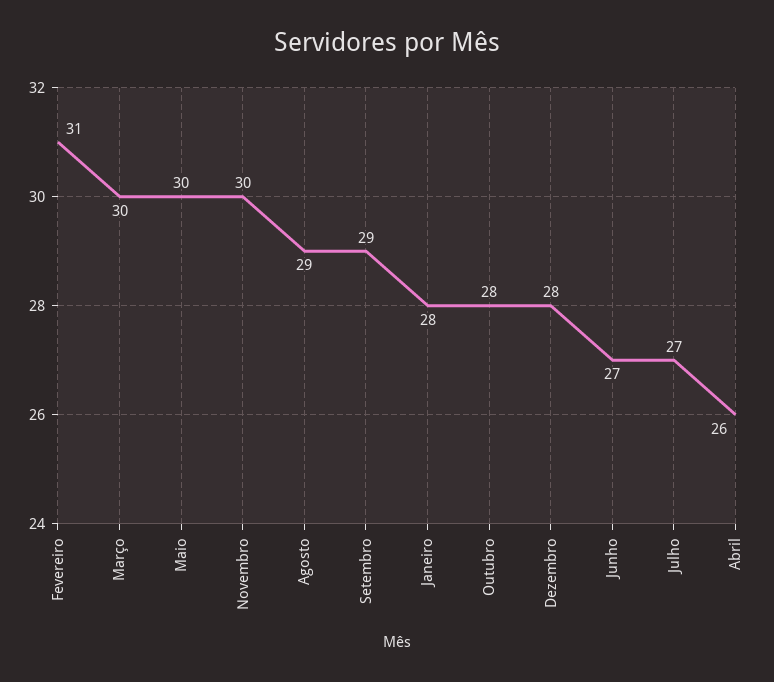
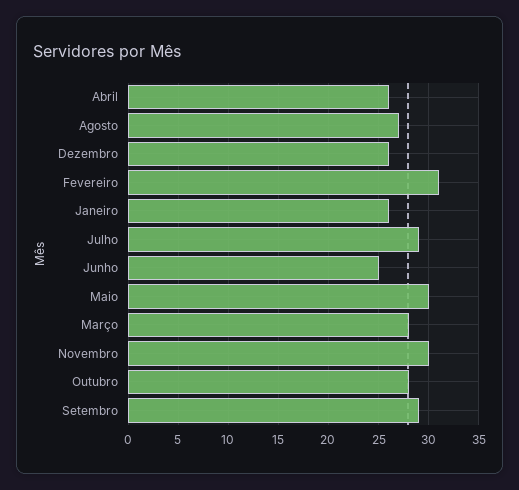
Março: 30 -> 28
Agosto: 29 -> 27
Janeiro: 28 -> 26
Dezembro: 28 -> 26
Junho: 27 -> 25
Julho: 27 -> 29

